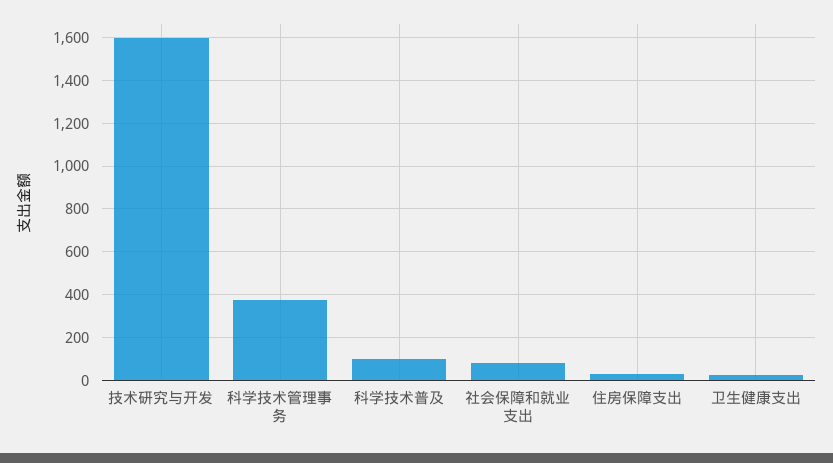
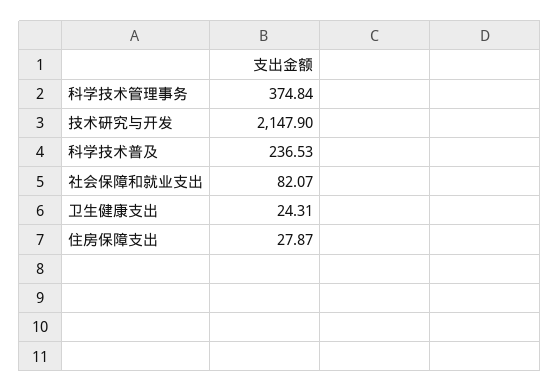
技术研究与开发: 1600 -> 2147.9
科学技术普及: 100 -> 236.53

